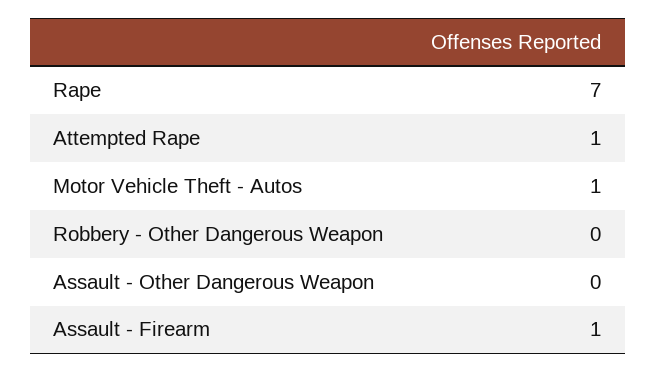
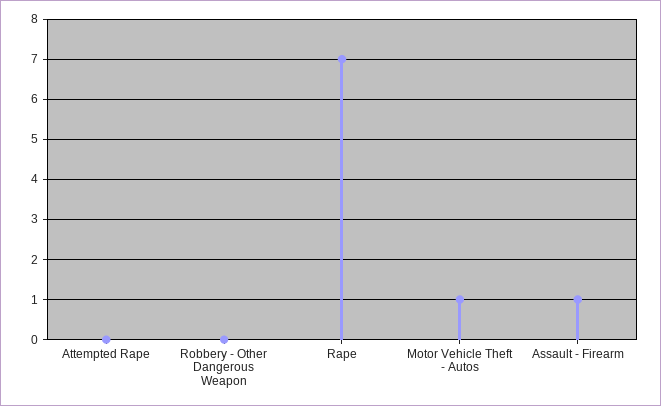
Attempted Rape: 1 -> 0
Assault - Other Dangerous Weapon: 0 -> none

